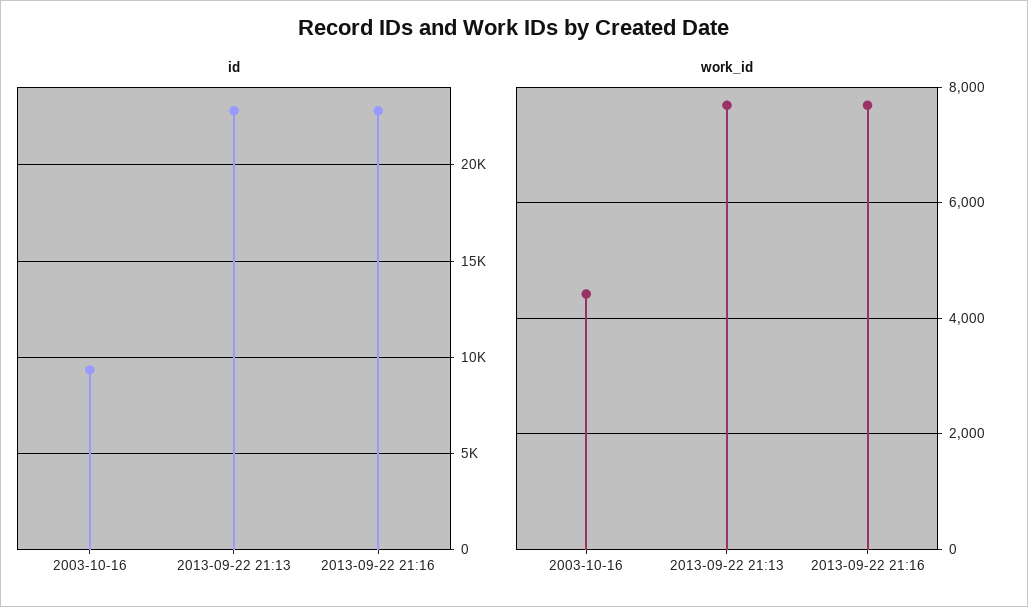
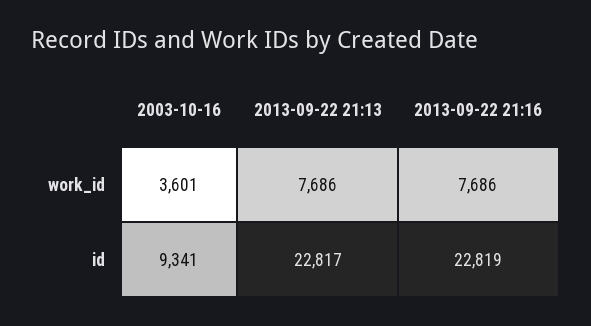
work_id, 2003-10-16: 4400 -> 3601

